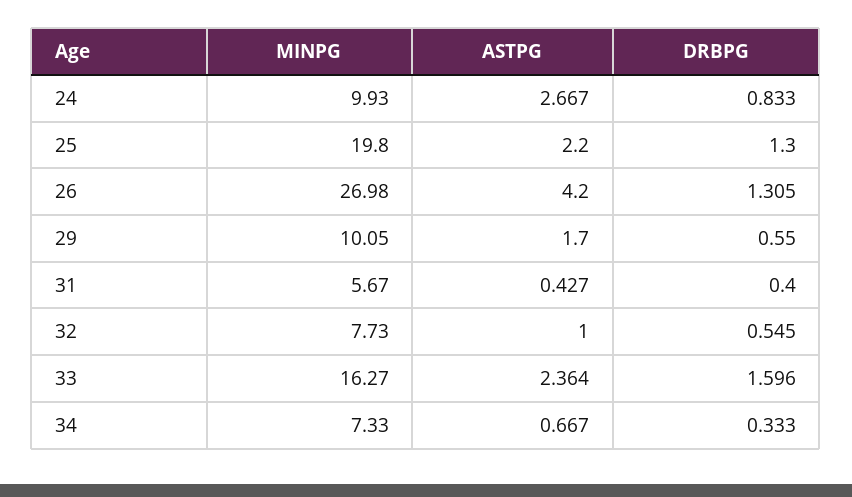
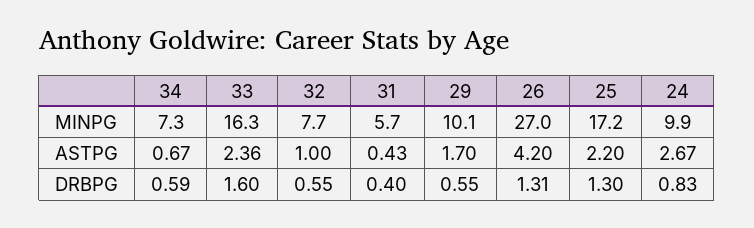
MINPG, 25: 19.8 -> 17.2
DRBPG, 34: 0.333 -> 0.59

